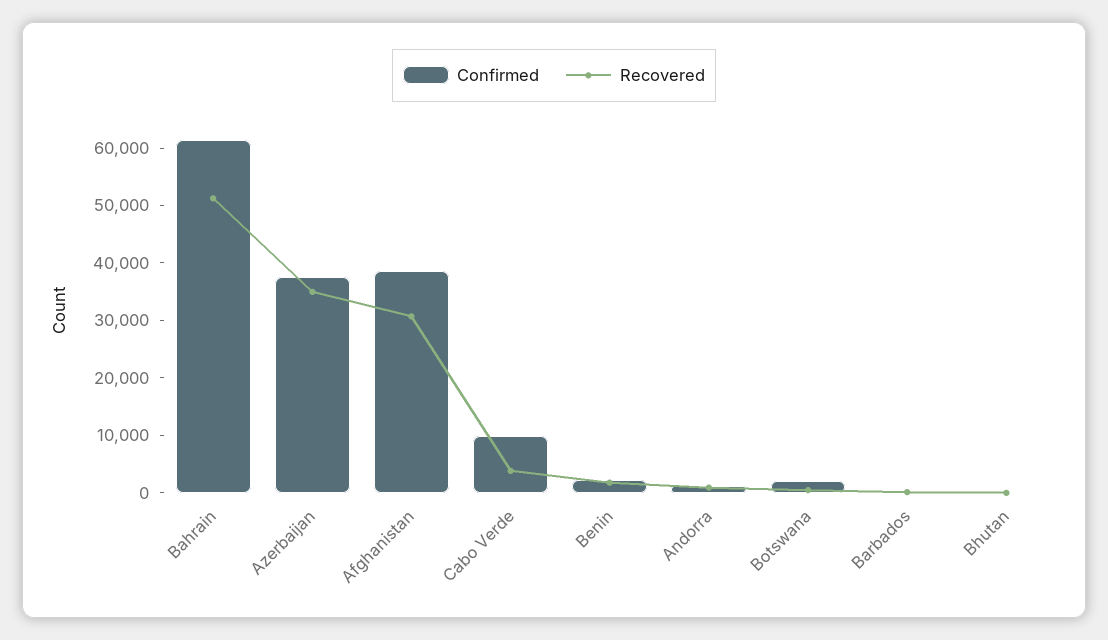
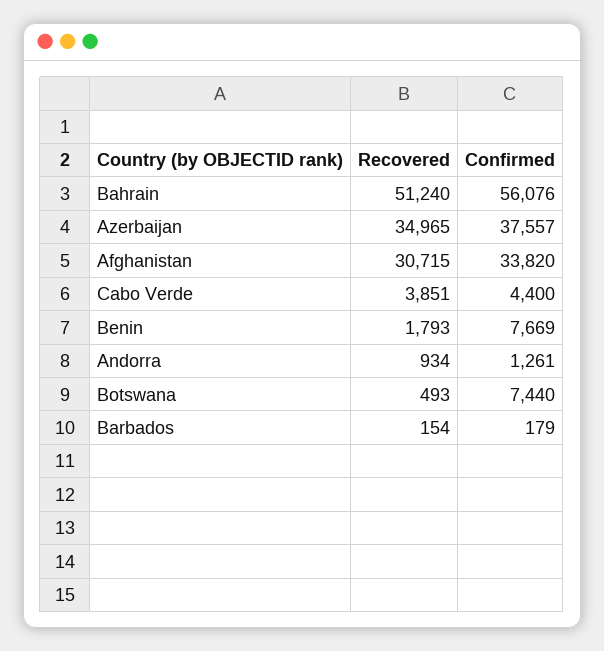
Confirmed, Bahrain: 62000 -> 56076
Confirmed, Afghanistan: 38000 -> 33820
Confirmed, Cabo Verde: 10000 -> 4400
Confirmed, Benin: 2000 -> 7669
Confirmed, Botswana: 2000 -> 7440
Confirmed, Bhutan: 0 -> none
Recovered, Bhutan: 0 -> none

